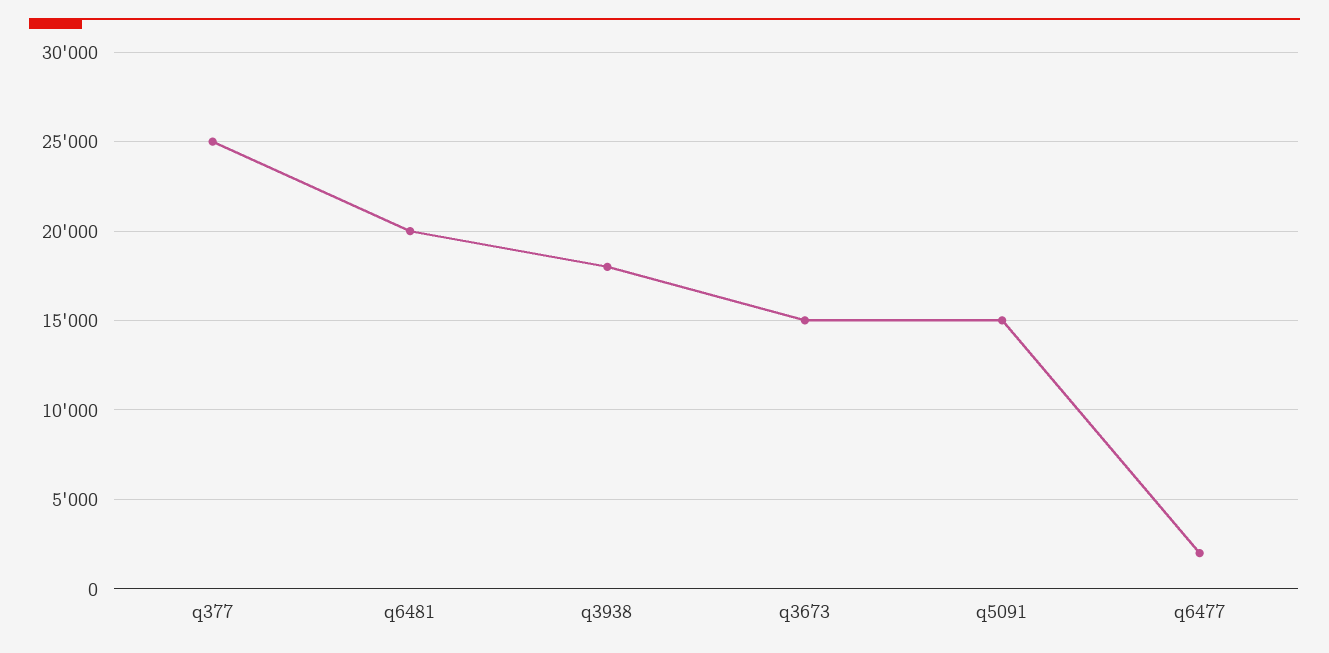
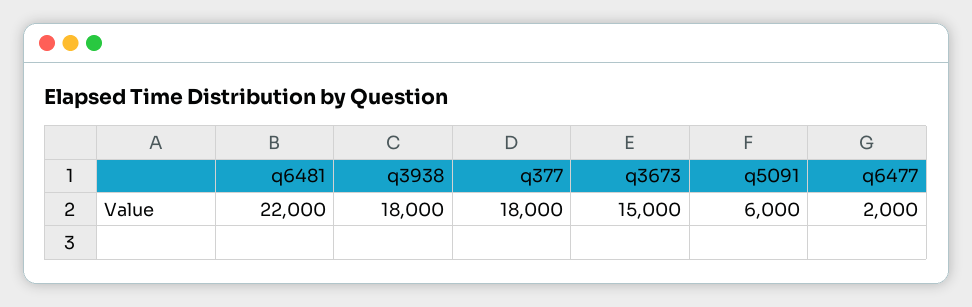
q377: 25000 -> 18000
q6481: 20000 -> 22000
q5091: 15000 -> 6000

